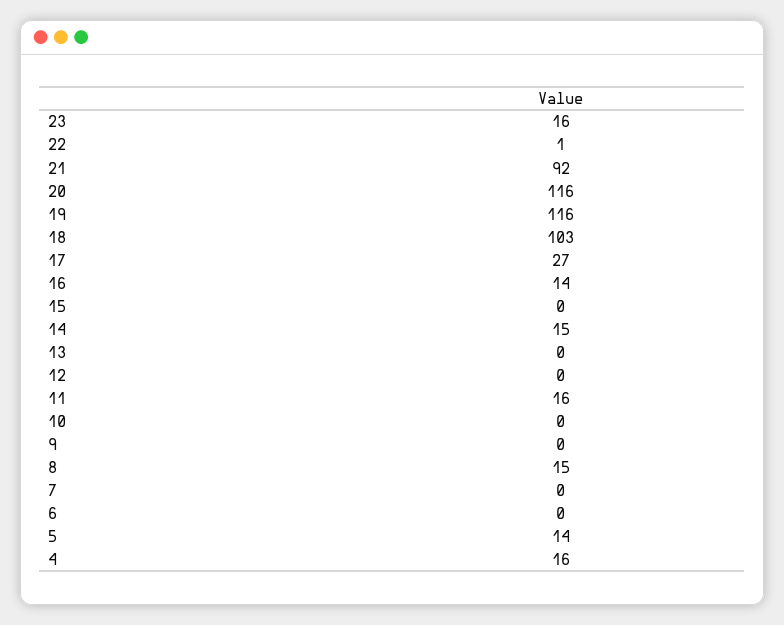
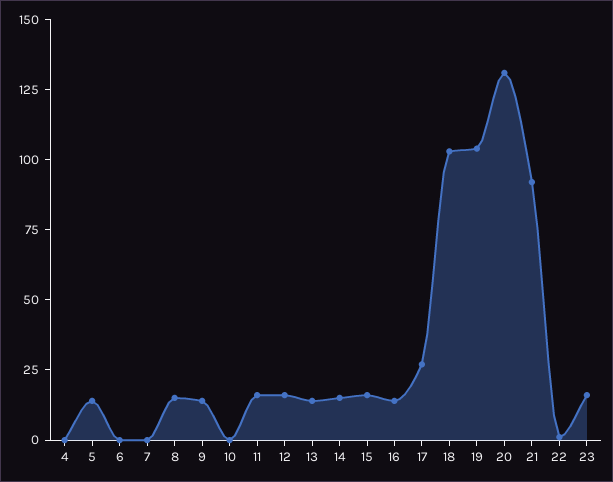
20: 116 -> 130
19: 116 -> 105
15: 0 -> 15
13: 0 -> 15
12: 0 -> 15
9: 0 -> 15
4: 16 -> 0

